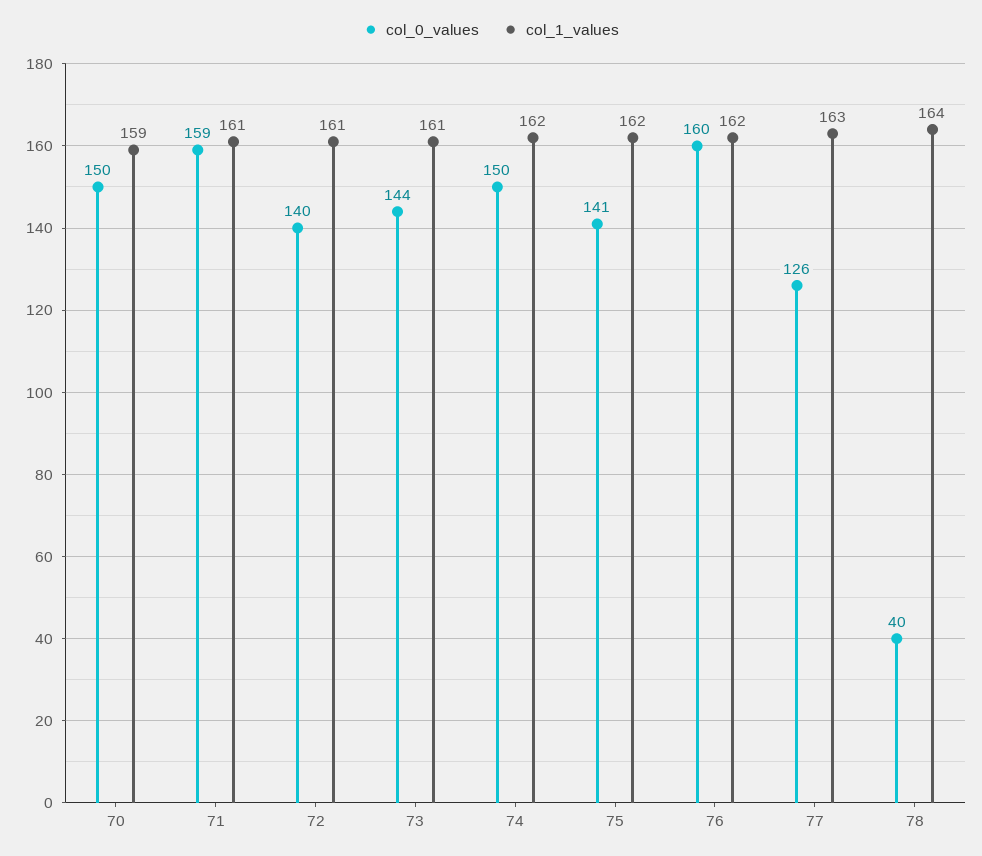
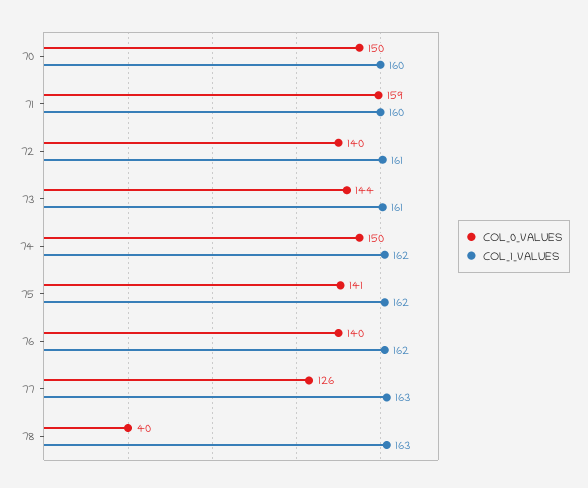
col_1_values, 70: 159 -> 160
col_1_values, 71: 161 -> 160
col_0_values, 76: 160 -> 140
col_1_values, 78: 164 -> 163

